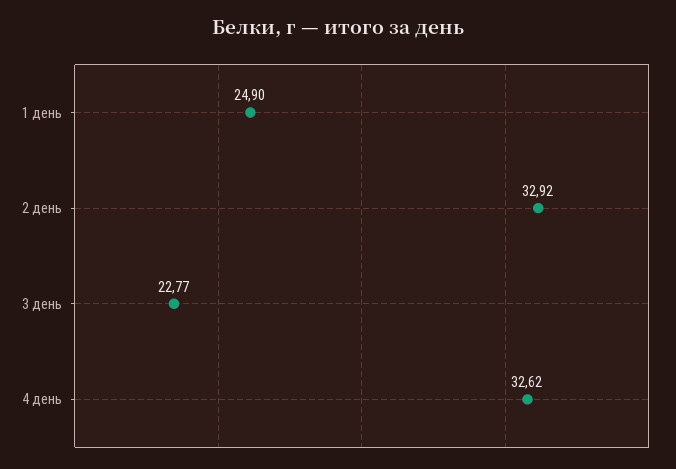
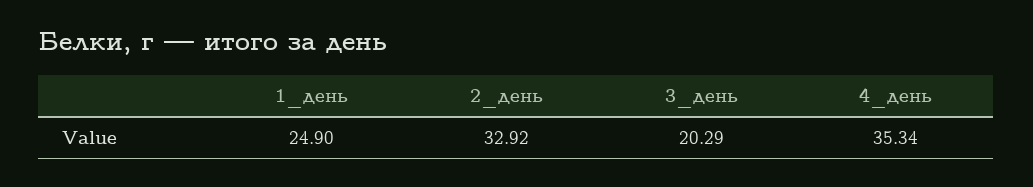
3 день: 22.77 -> 20.29
4 день: 32.62 -> 35.34

